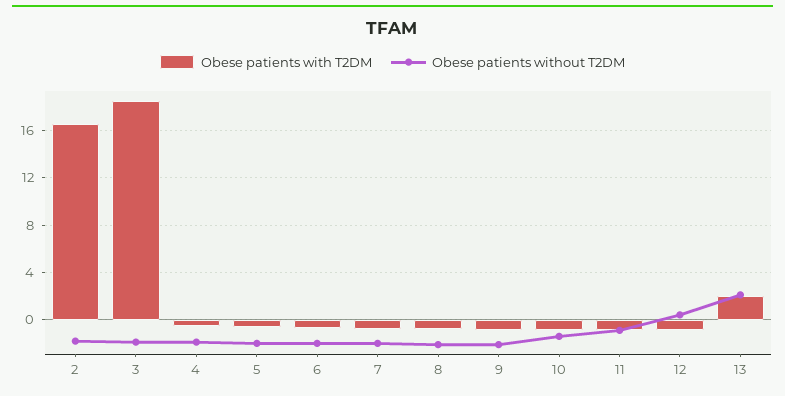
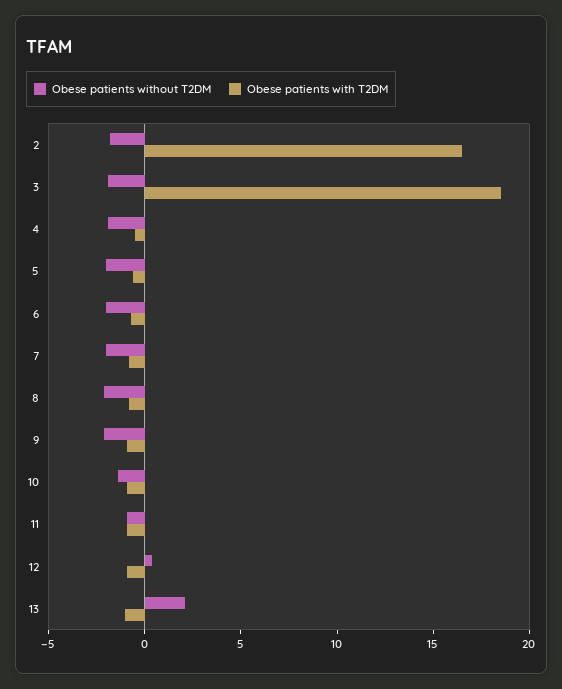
Obese patients with T2DM, 13: 2 -> -1

